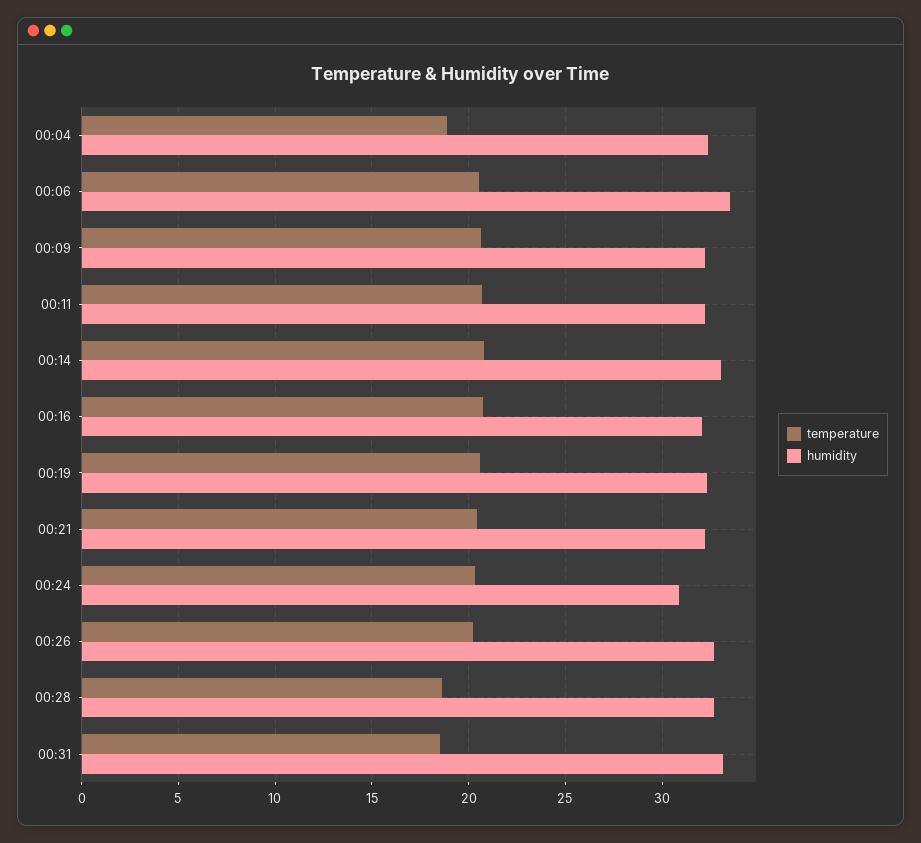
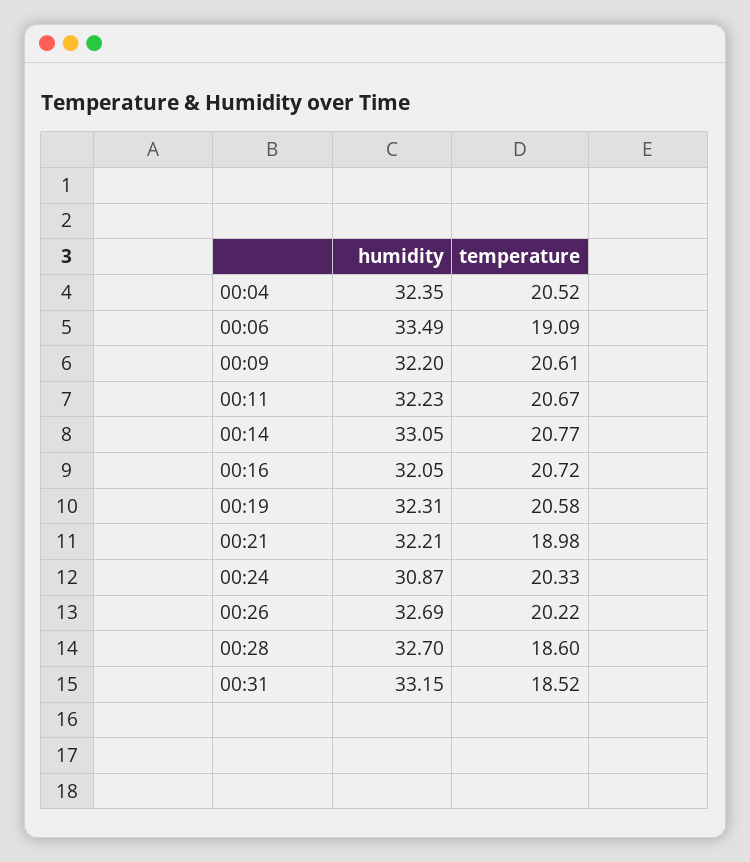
temperature, 00:04: 19 -> 20.52
temperature, 00:06: 20.5 -> 19.09
temperature, 00:21: 20.5 -> 18.98

